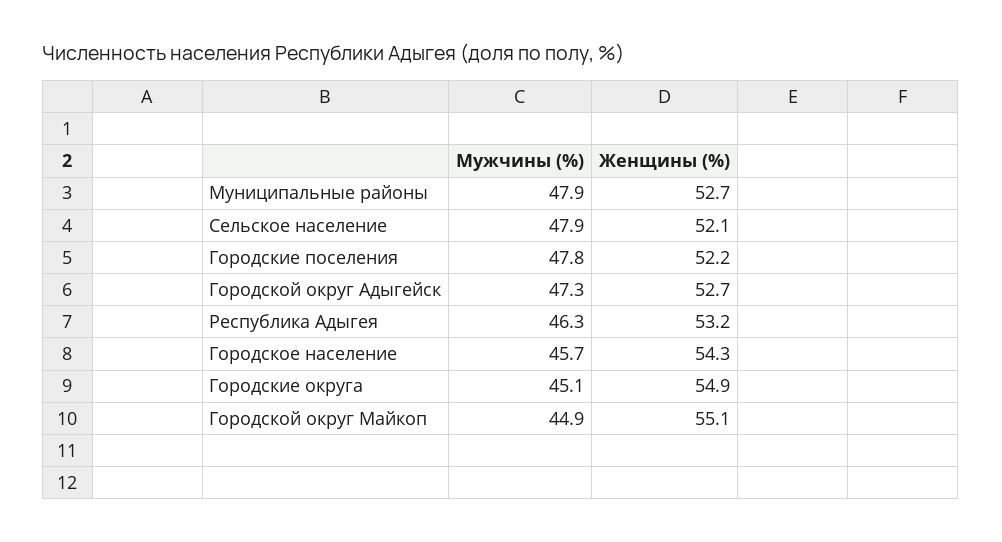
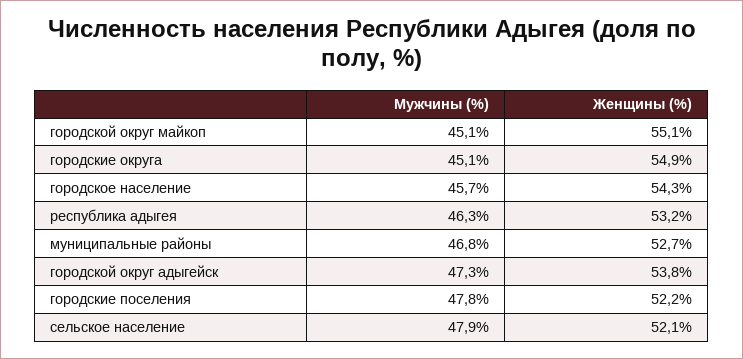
Мужчины (%), Муниципальные районы: 47.9 -> 46.8
Женщины (%), Городской округ Адыгейск: 52.7 -> 53.8
Мужчины (%), Городской округ Майкоп: 44.9 -> 45.1

